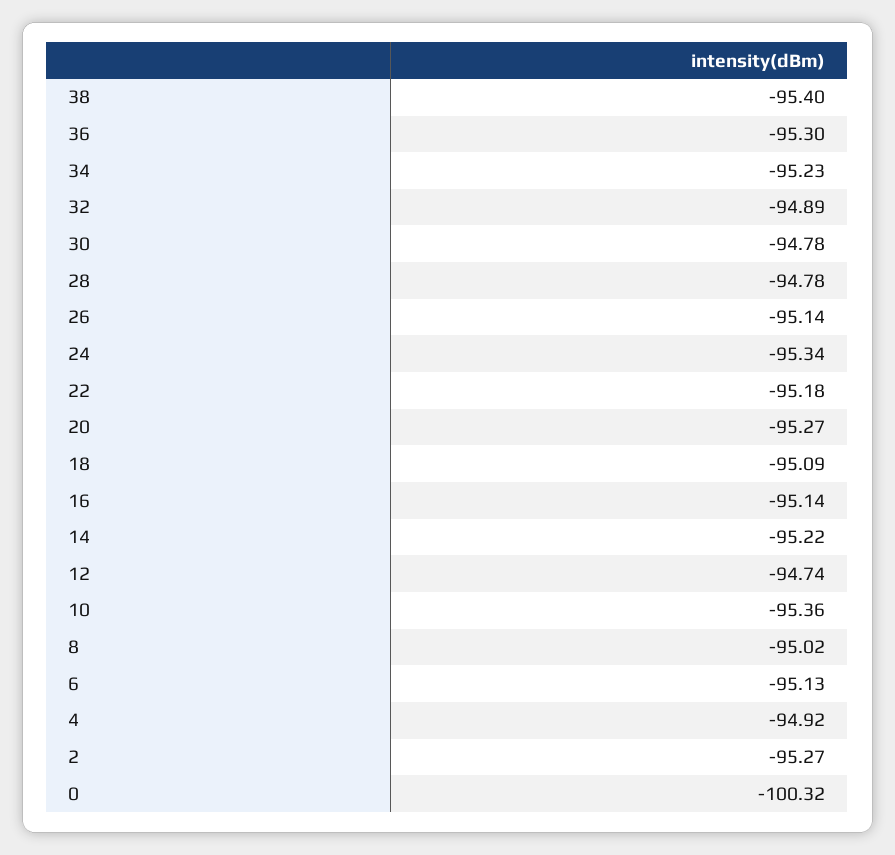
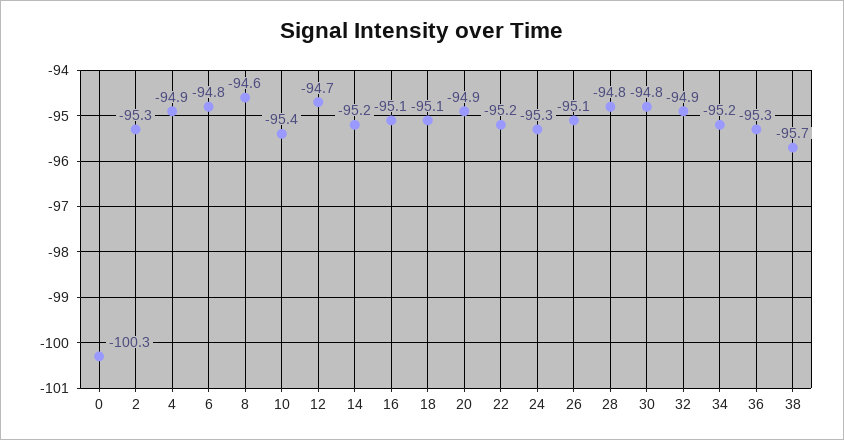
38: -95.4 -> -95.7
20: -95.27 -> -94.9
8: -95.02 -> -94.6
6: -95.13 -> -94.8

